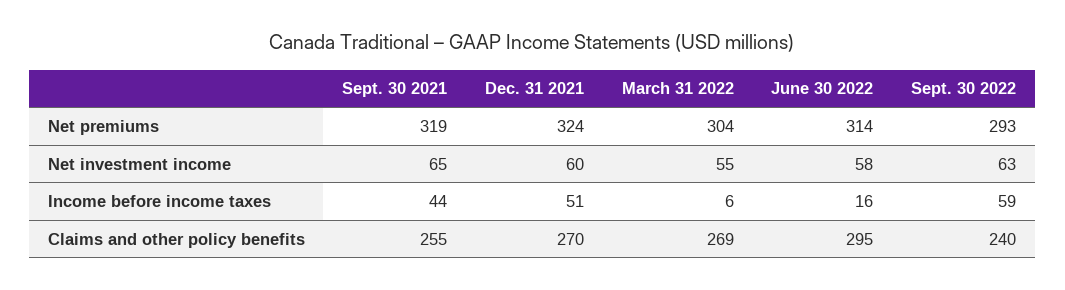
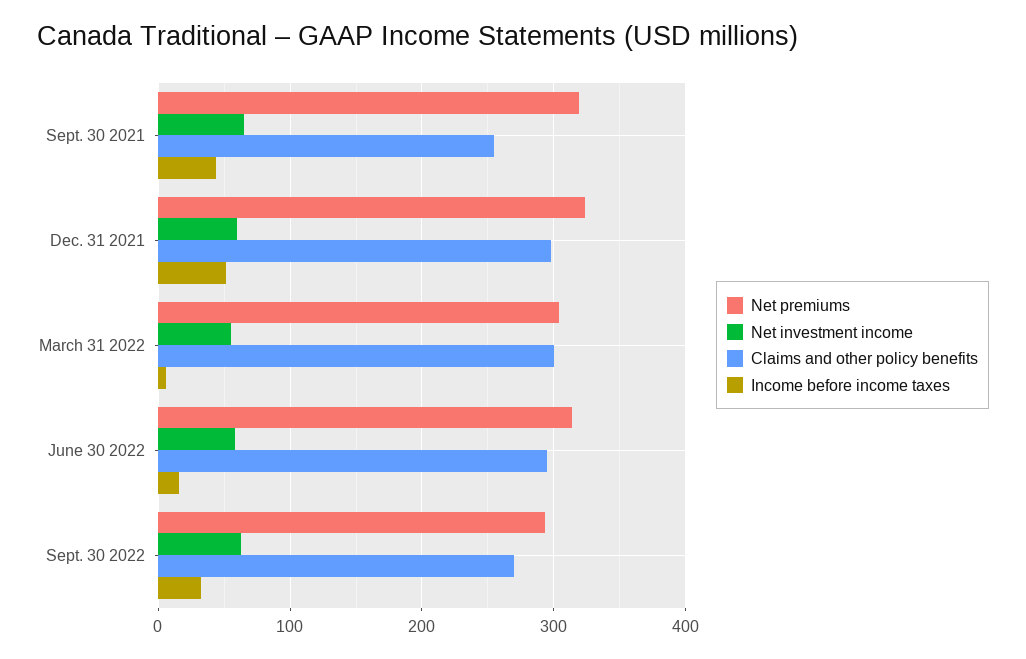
Income before income taxes, Sept. 30 2022: 59 -> 30
Claims and other policy benefits, Dec. 31 2021: 270 -> 300
Claims and other policy benefits, March 31 2022: 269 -> 300
Claims and other policy benefits, Sept. 30 2022: 240 -> 270

